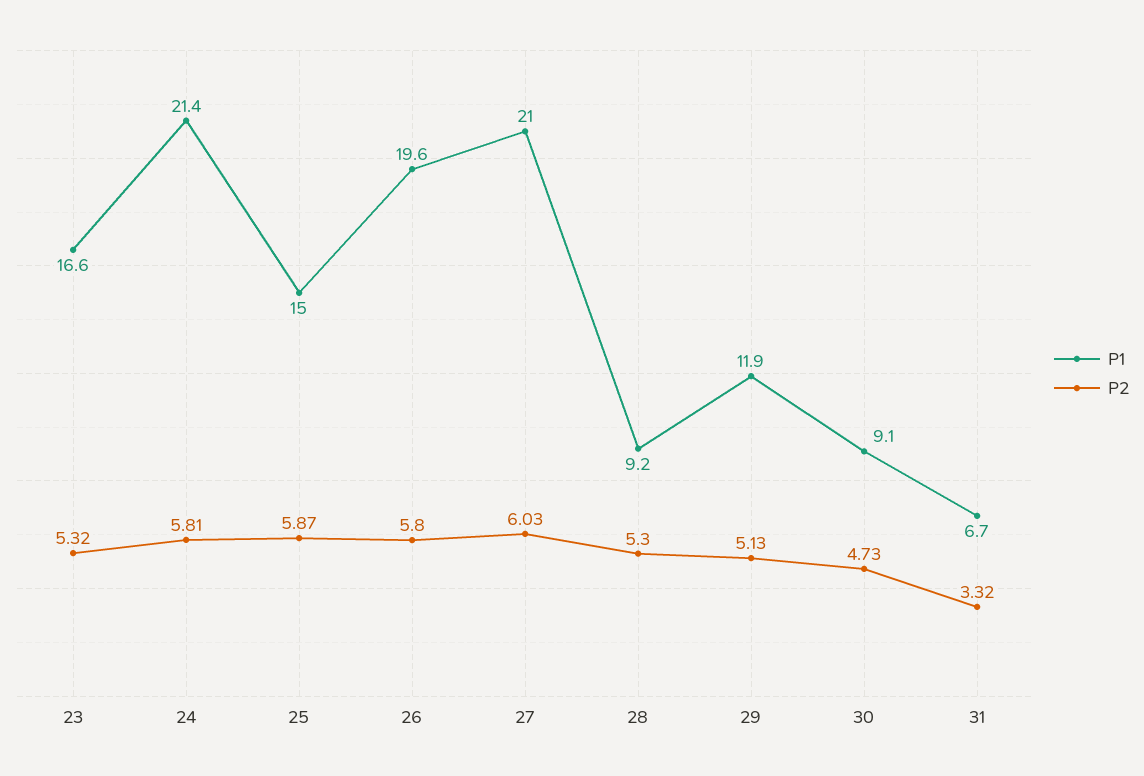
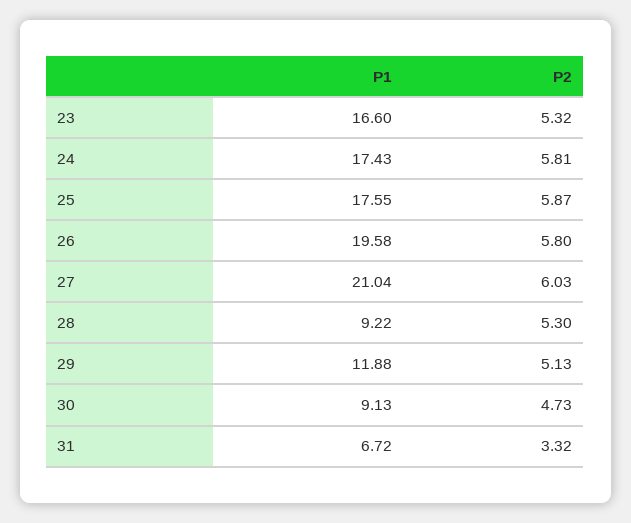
P1, 24: 21.4 -> 17.43
P1, 25: 15 -> 17.55

